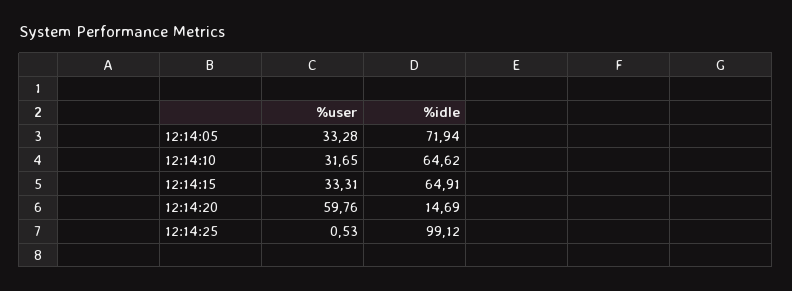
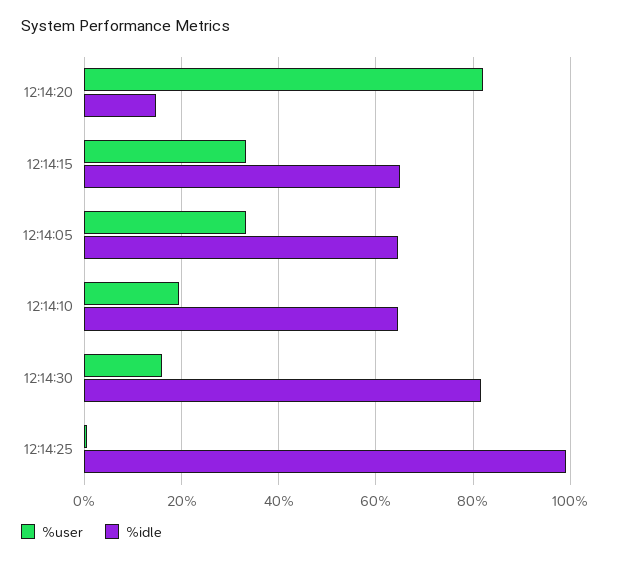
%idle, 12:14:05: 71.94 -> 64
%user, 12:14:10: 31.65 -> 20
%user, 12:14:20: 59.76 -> 82
%user, 12:14:30: none -> 16
%idle, 12:14:30: none -> 82

